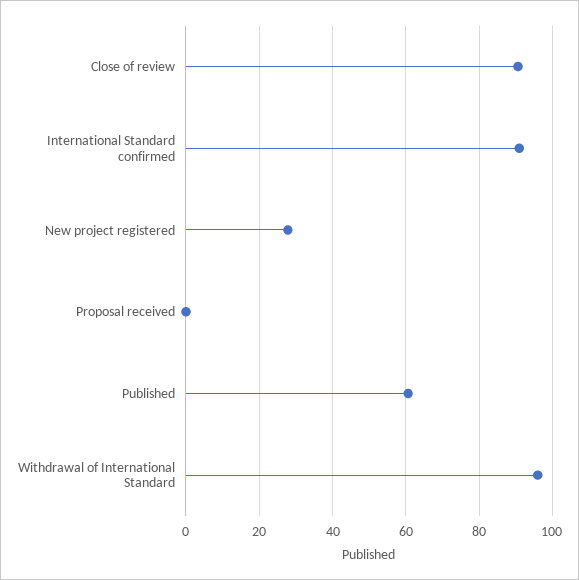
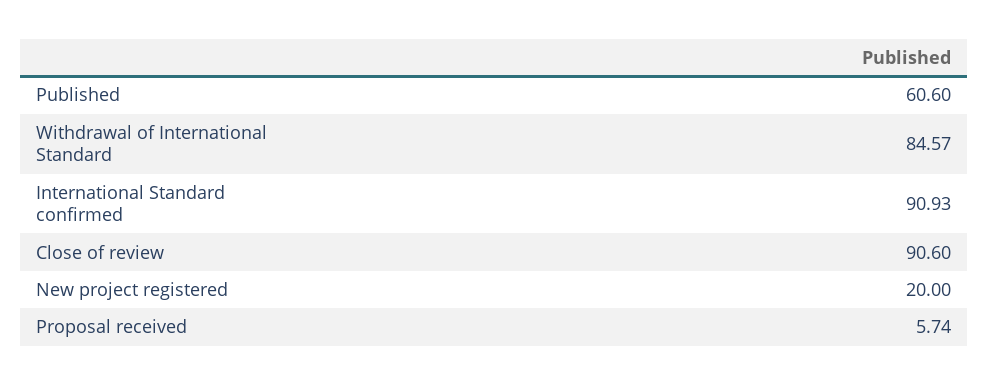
New project registered: 28 -> 20
Proposal received: 0 -> 5.74
Withdrawal of International Standard: 96 -> 84.57

